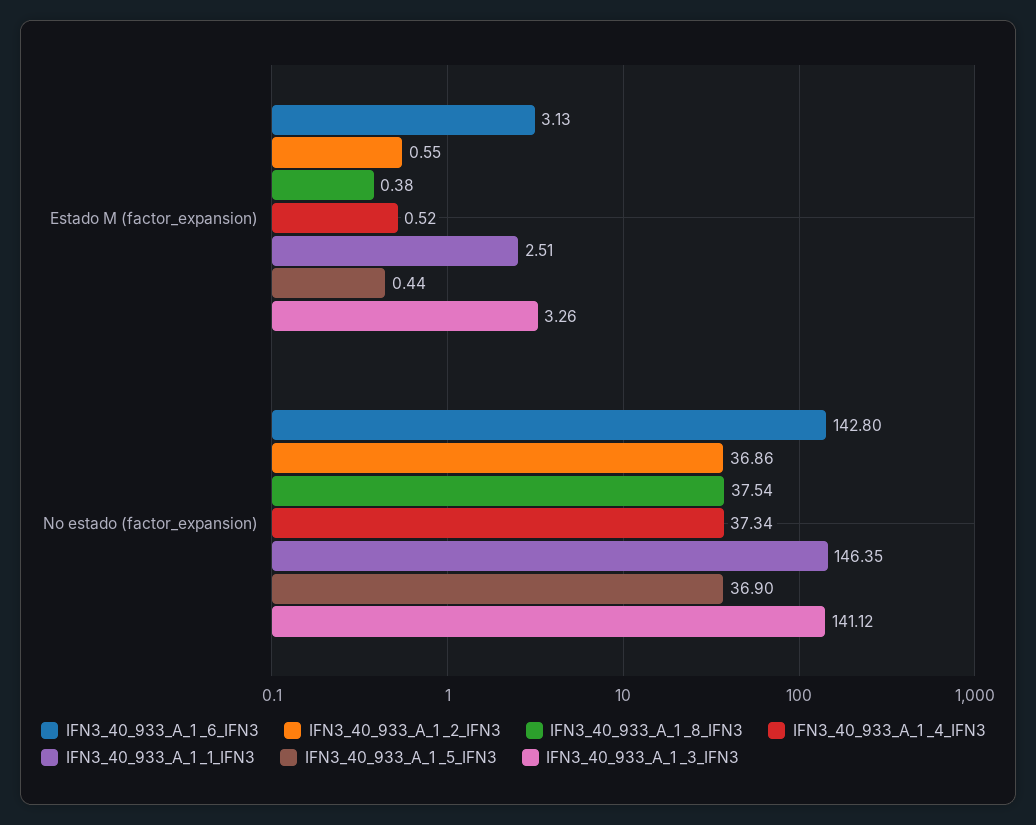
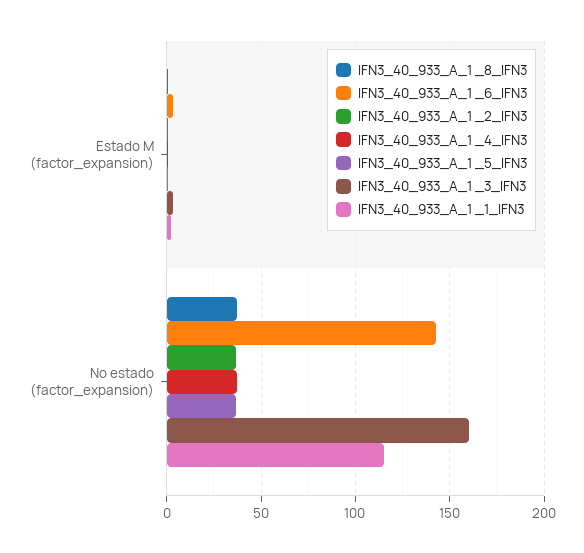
IFN3_40_933_A_1 _1_IFN3, No estado (factor_expansion): 146.35 -> 115
IFN3_40_933_A_1 _3_IFN3, No estado (factor_expansion): 141.12 -> 160

